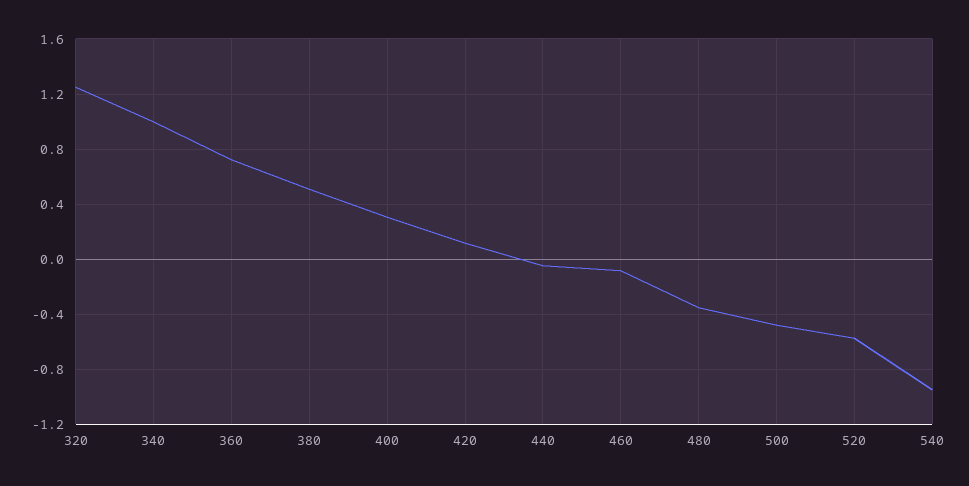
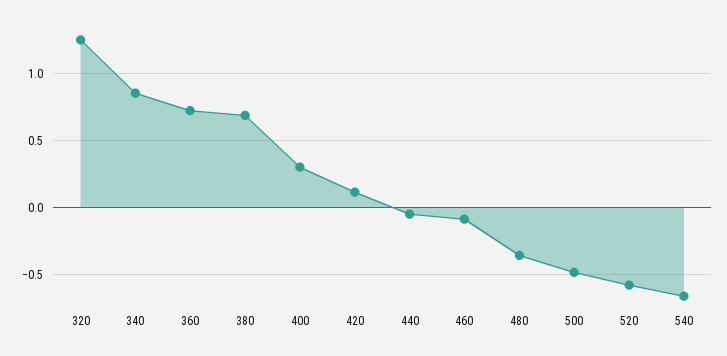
340: 1 -> 0.85
380: 0.5 -> 0.7
540: -0.95 -> -0.65

